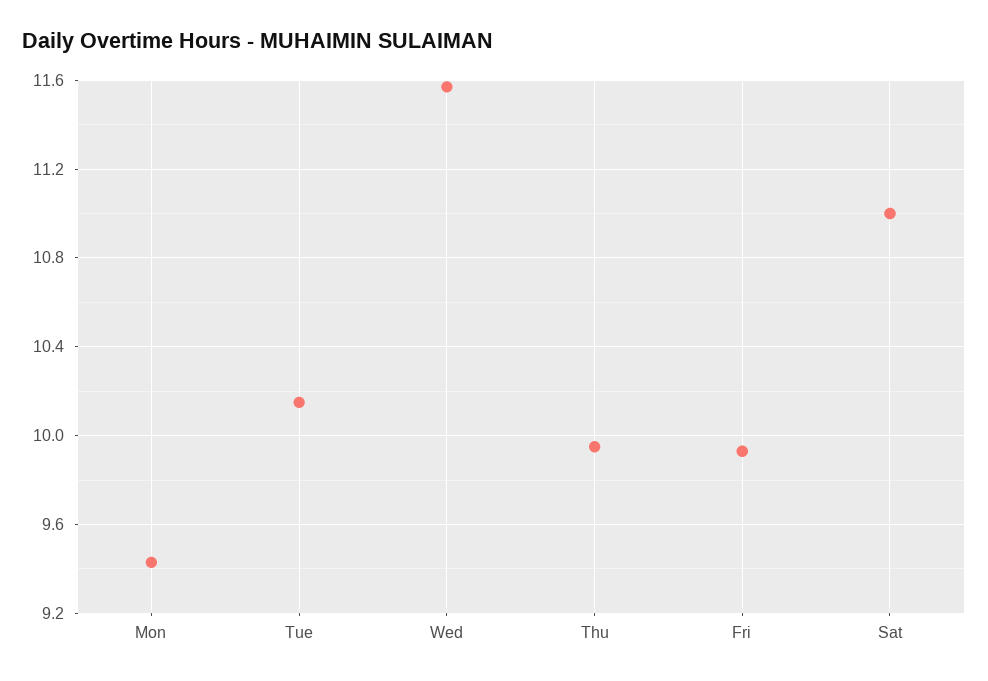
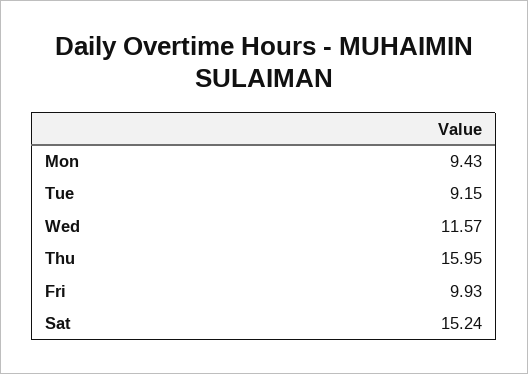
Tue: 10.15 -> 9.15
Thu: 9.95 -> 15.95
Sat: 11 -> 15.24

